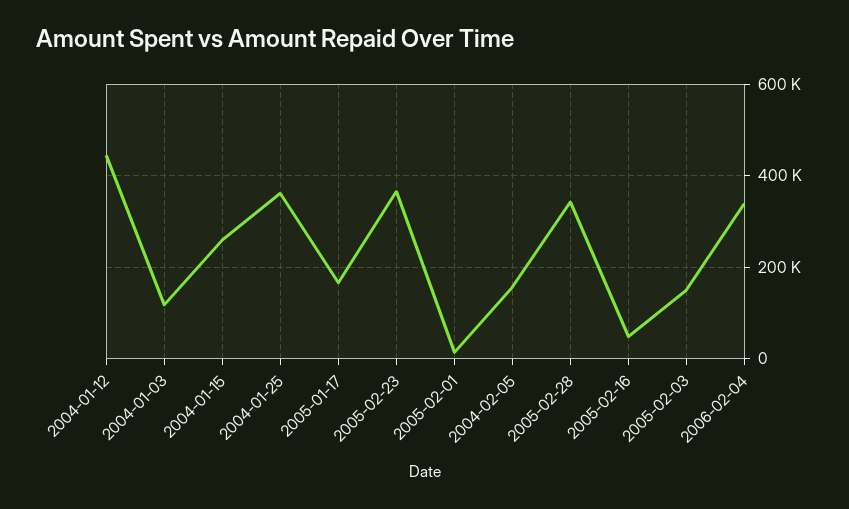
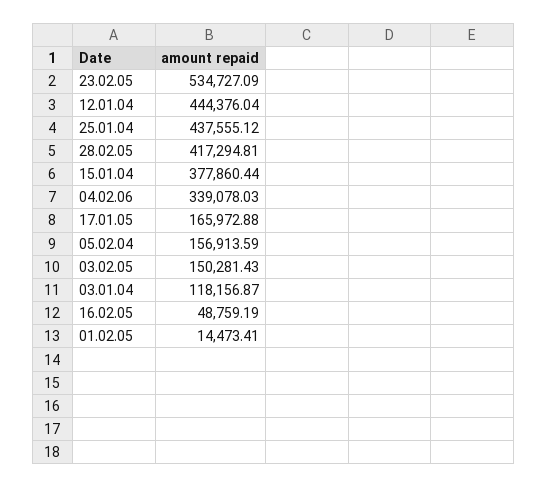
2004-01-15: 260000 -> 377860.44
2004-01-25: 360000 -> 437555.12
2005-02-23: 360000 -> 534727.09
2005-02-28: 340000 -> 417294.81

